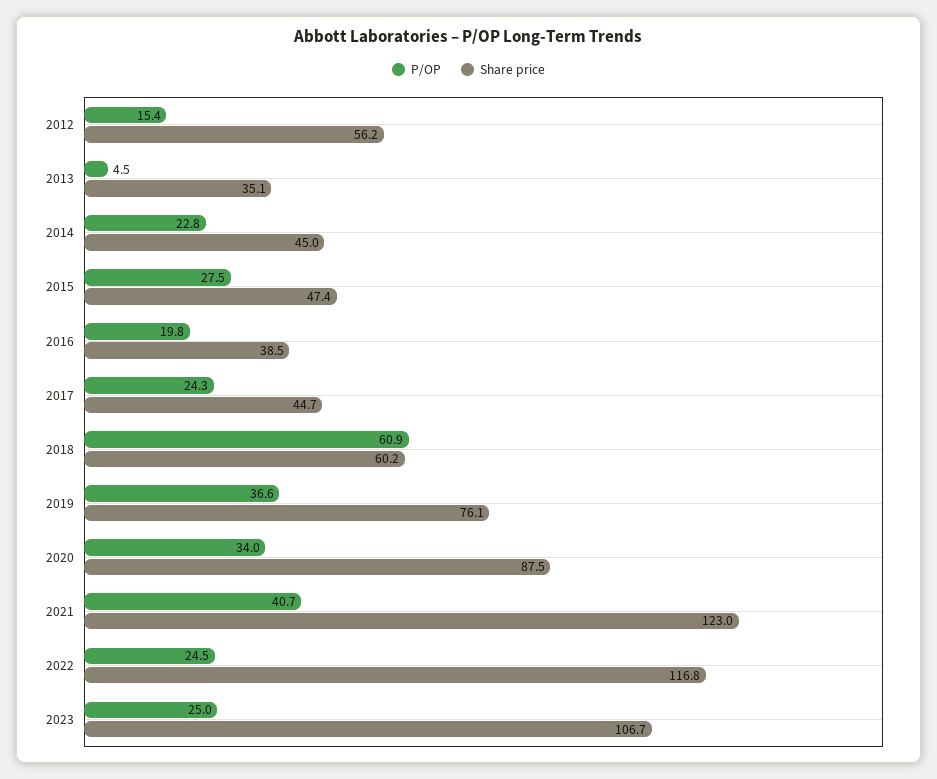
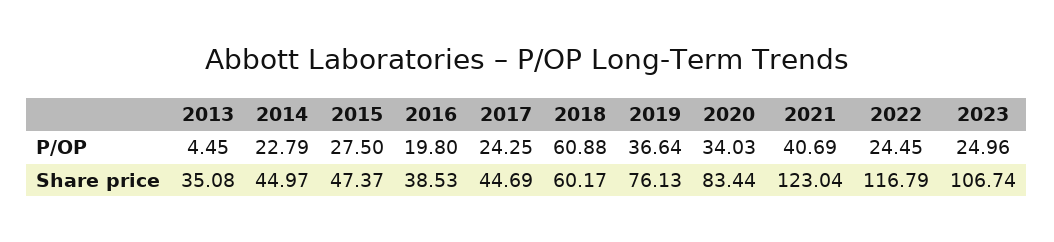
P/OP, 2012: 15.4 -> none
Share price, 2012: 56.2 -> none
Share price, 2020: 87.5 -> 83.44

